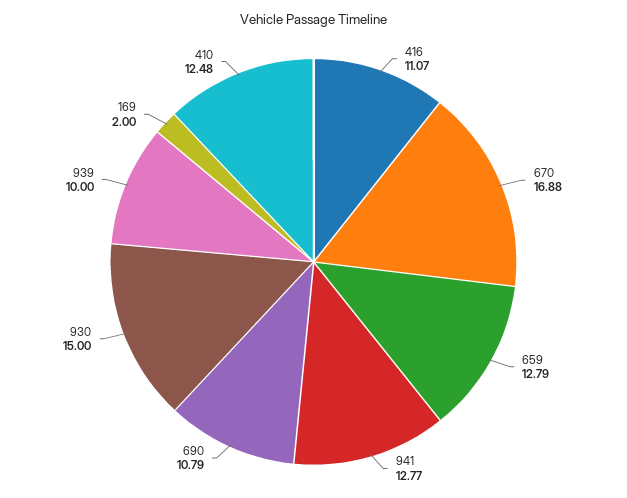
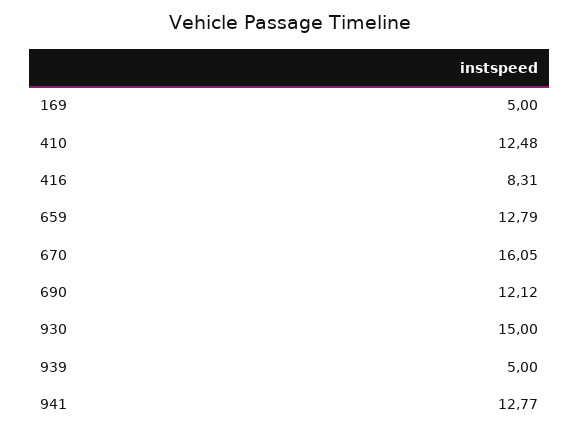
416: 11.07 -> 8.31
670: 16.88 -> 16.05
690: 10.79 -> 12.12
939: 10 -> 5
169: 2 -> 5

